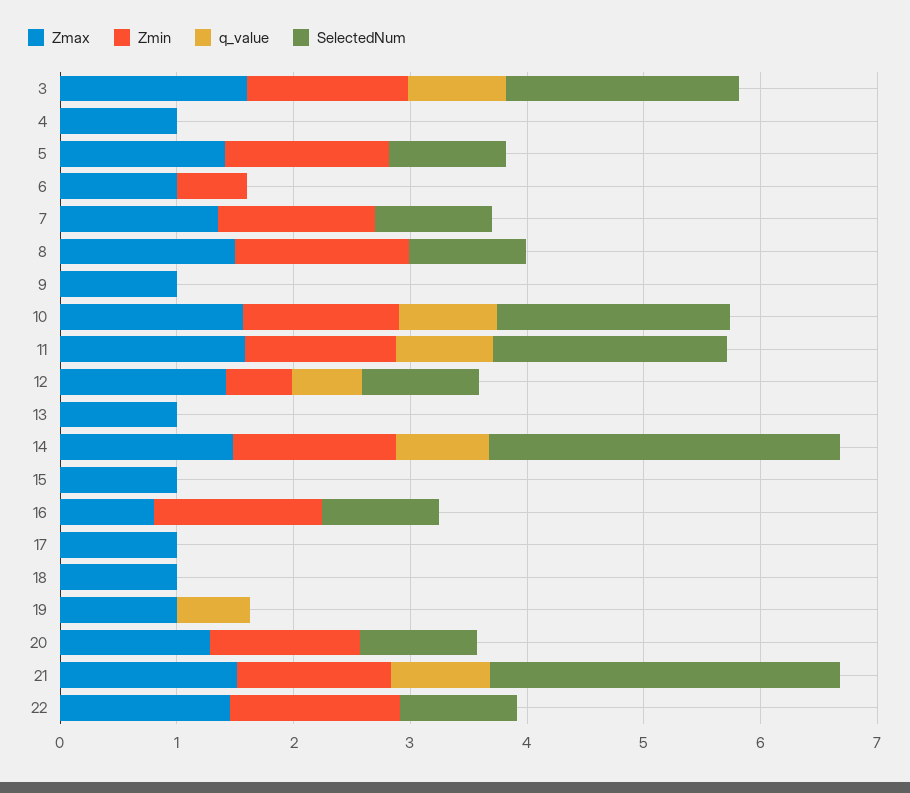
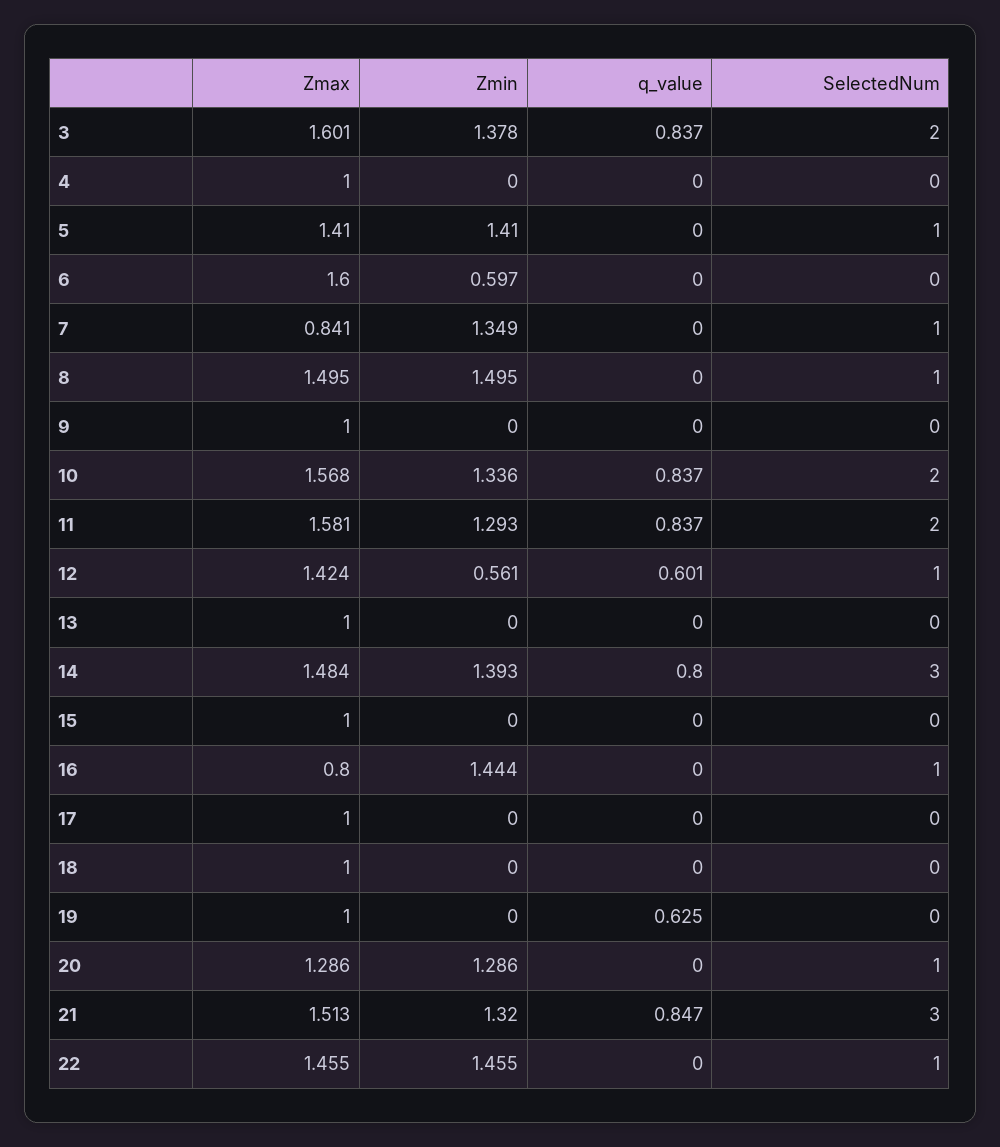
Zmax, 6: 1 -> 1.6
Zmax, 7: 1.4 -> 0.841

